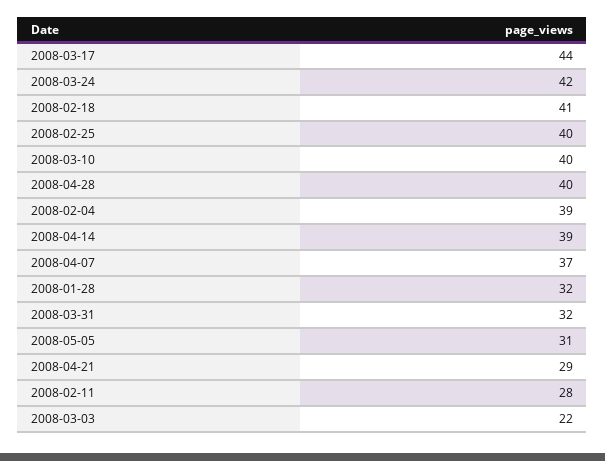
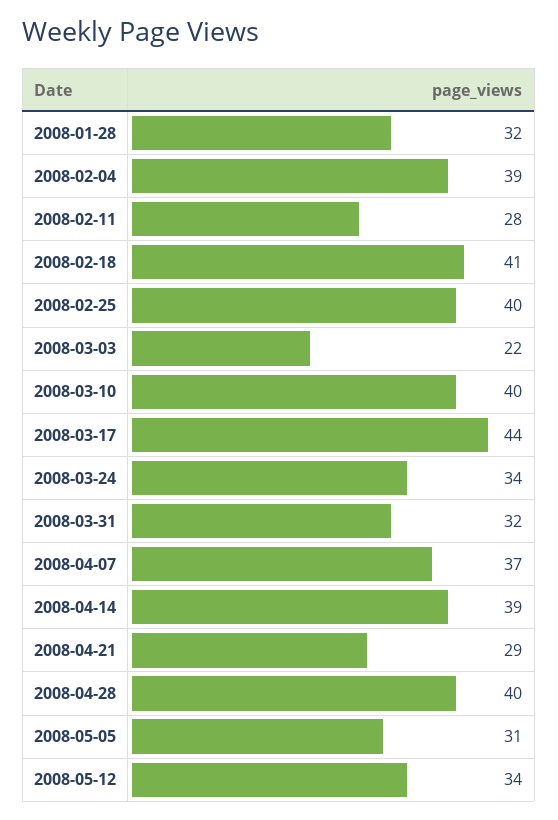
2008-03-24: 42 -> 34
2008-05-12: none -> 34

